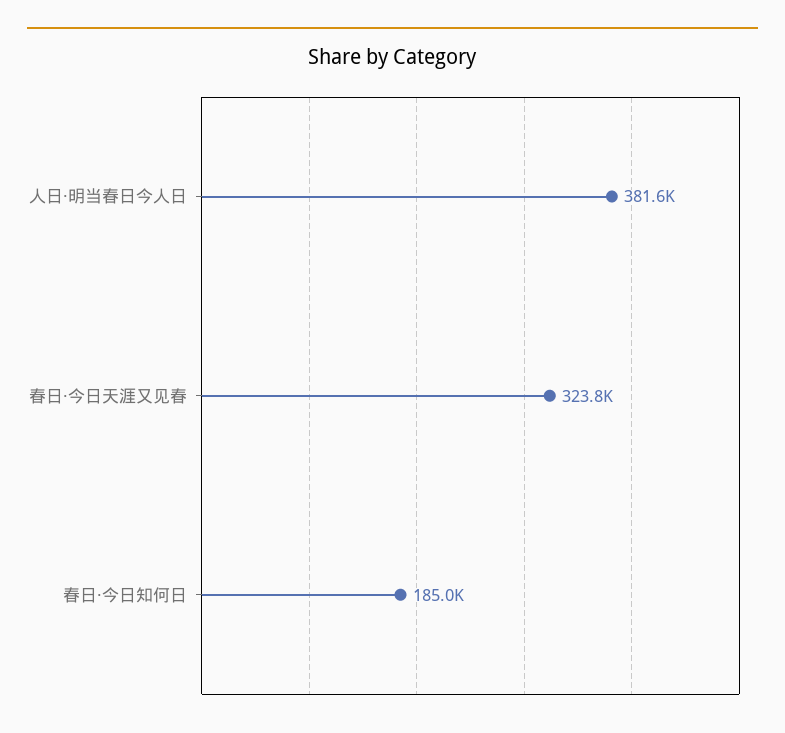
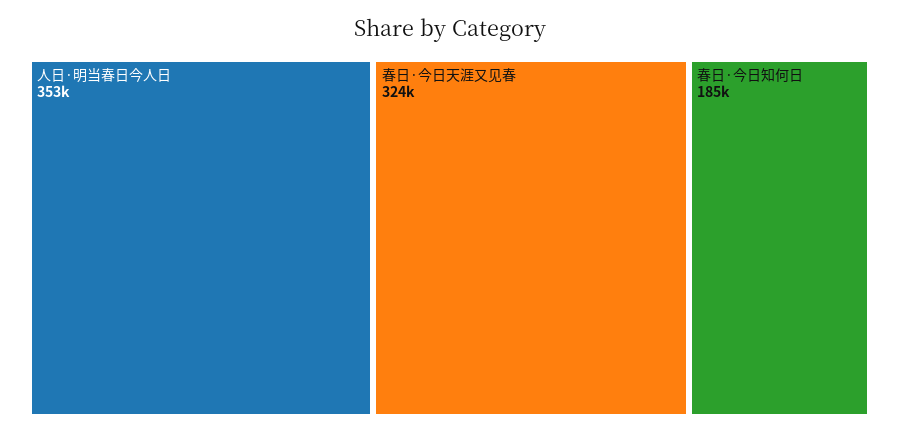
人日·明当春日今人日: 381600 -> 353000

